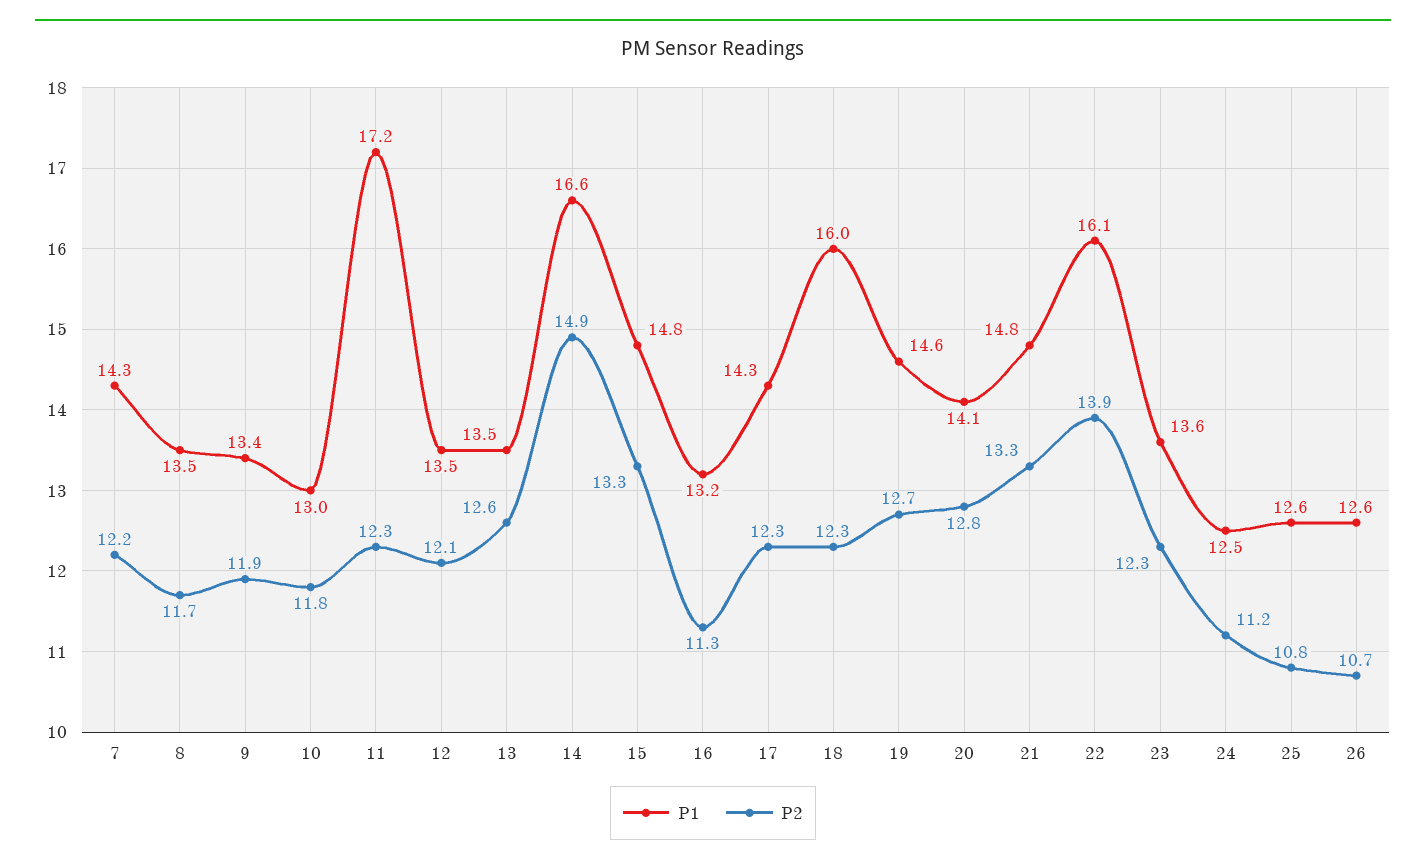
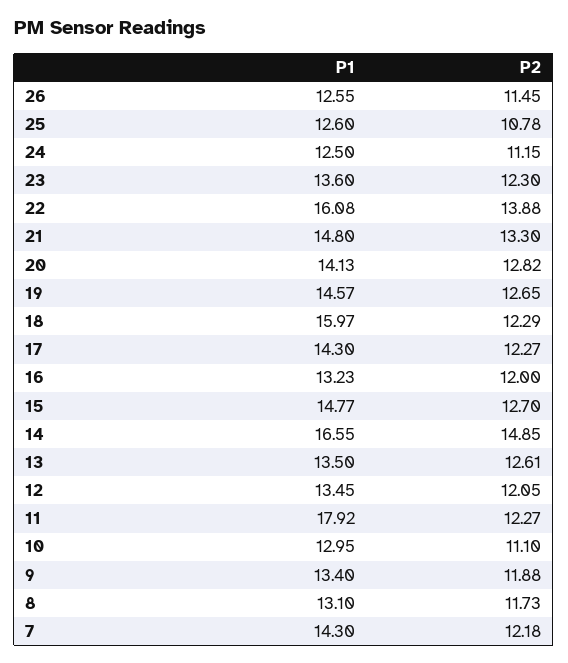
P1, 8: 13.5 -> 13.1
P2, 10: 11.8 -> 11.1
P1, 11: 17.2 -> 17.92
P2, 15: 13.3 -> 12.7
P2, 16: 11.3 -> 12
P2, 26: 10.7 -> 11.45

